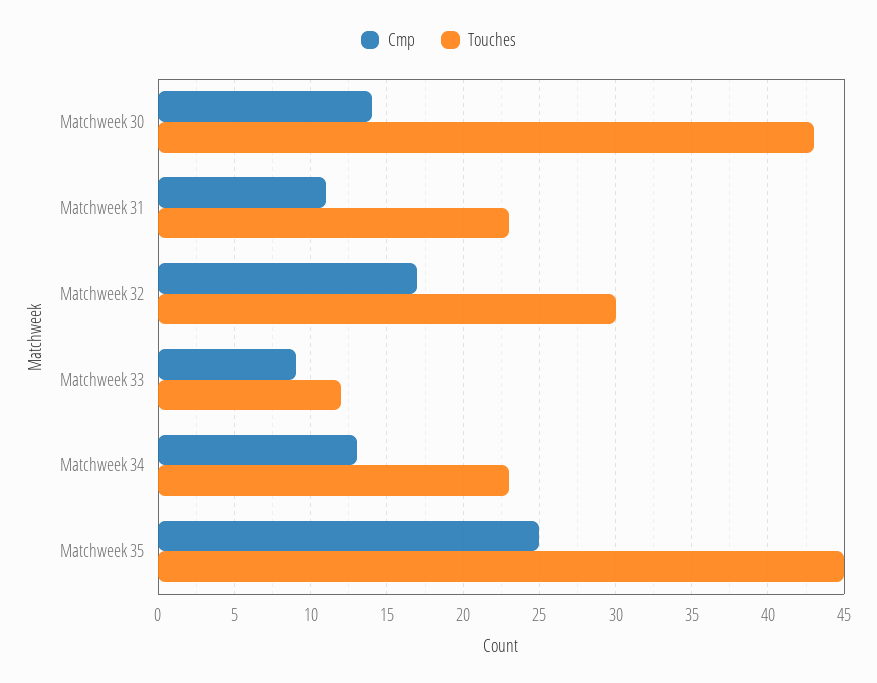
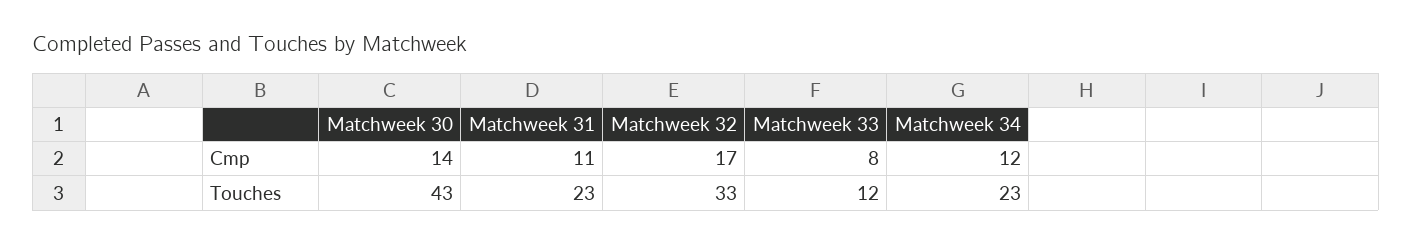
Touches, Matchweek 32: 30 -> 33
Cmp, Matchweek 33: 9 -> 8
Cmp, Matchweek 34: 13 -> 12
Cmp, Matchweek 35: 25 -> none
Touches, Matchweek 35: 45 -> none

